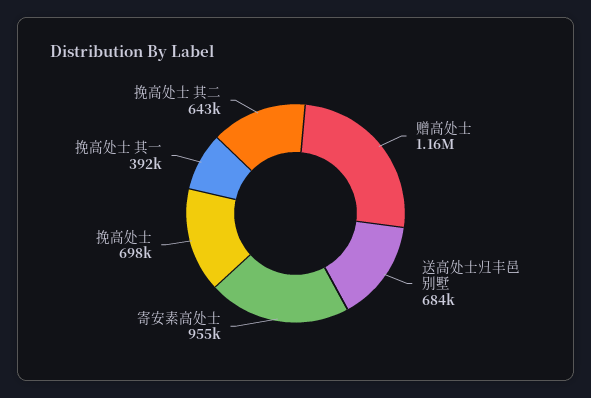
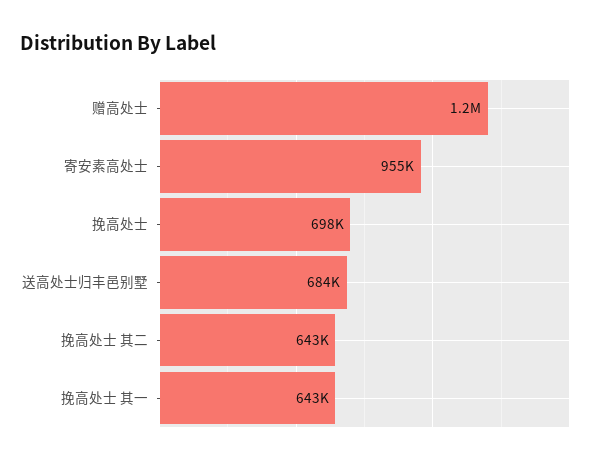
挽高处士 其一: 392000 -> 643000

